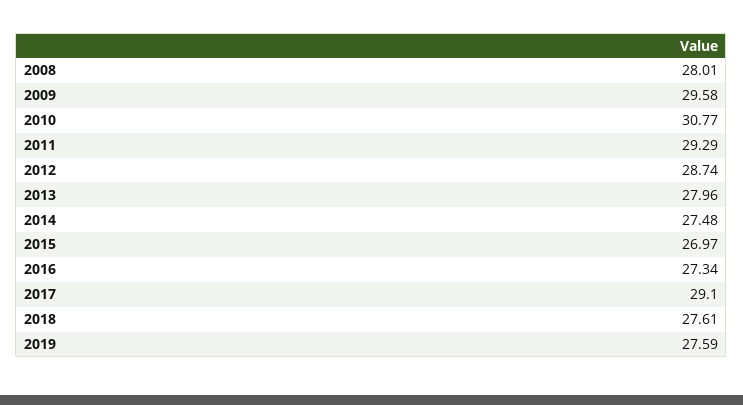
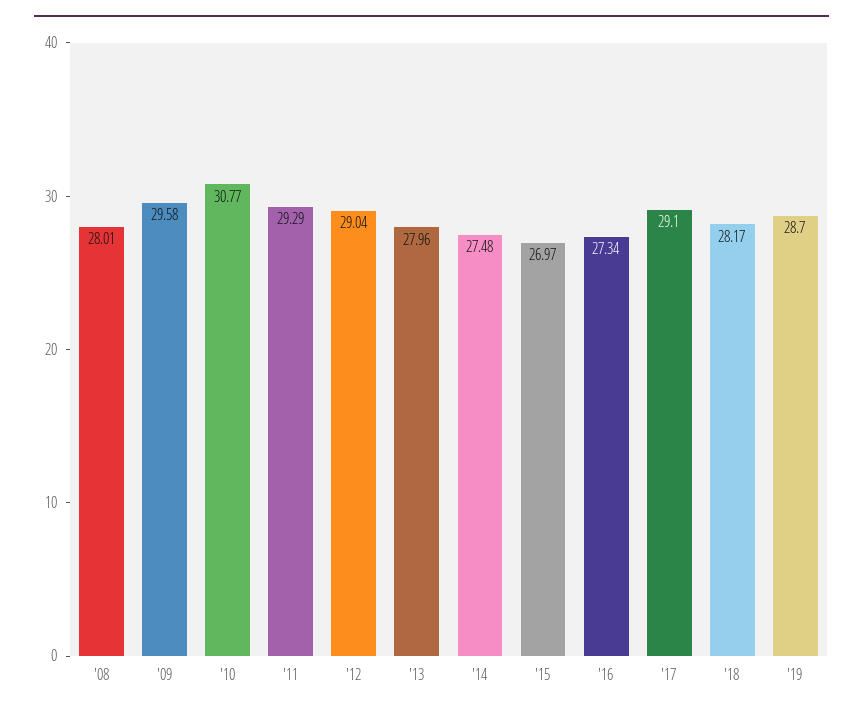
2012: 28.74 -> 29.04
2018: 27.61 -> 28.17
2019: 27.59 -> 28.7

